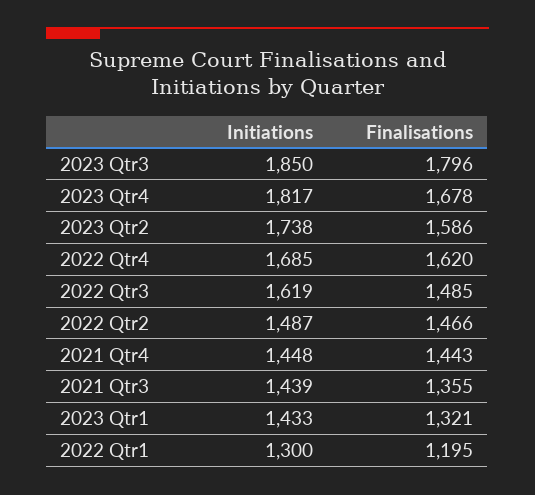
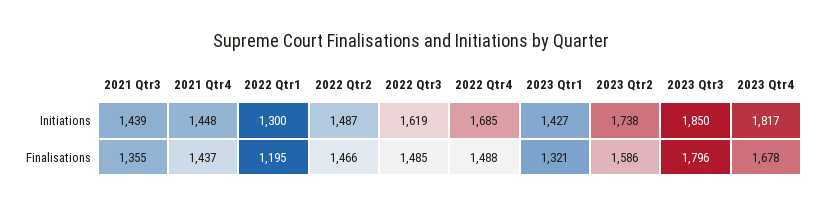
Finalisations, 2022 Qtr4: 1620 -> 1488
Finalisations, 2021 Qtr4: 1443 -> 1437
Initiations, 2023 Qtr1: 1433 -> 1427

